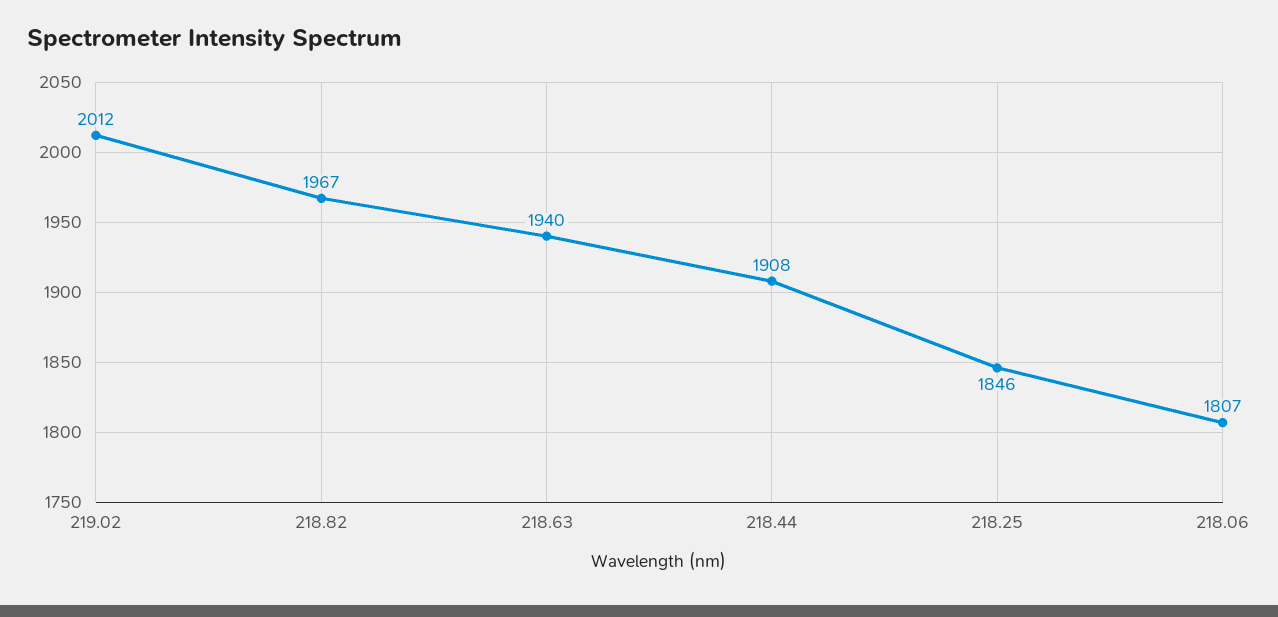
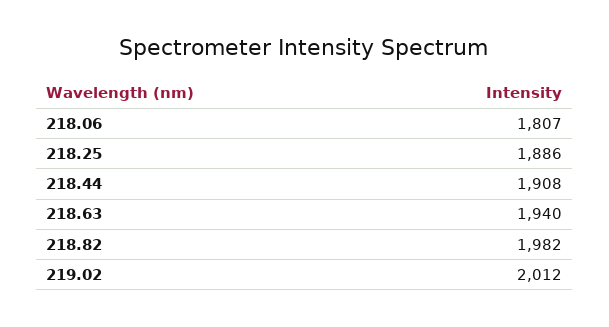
218.82: 1967 -> 1982
218.25: 1846 -> 1886

